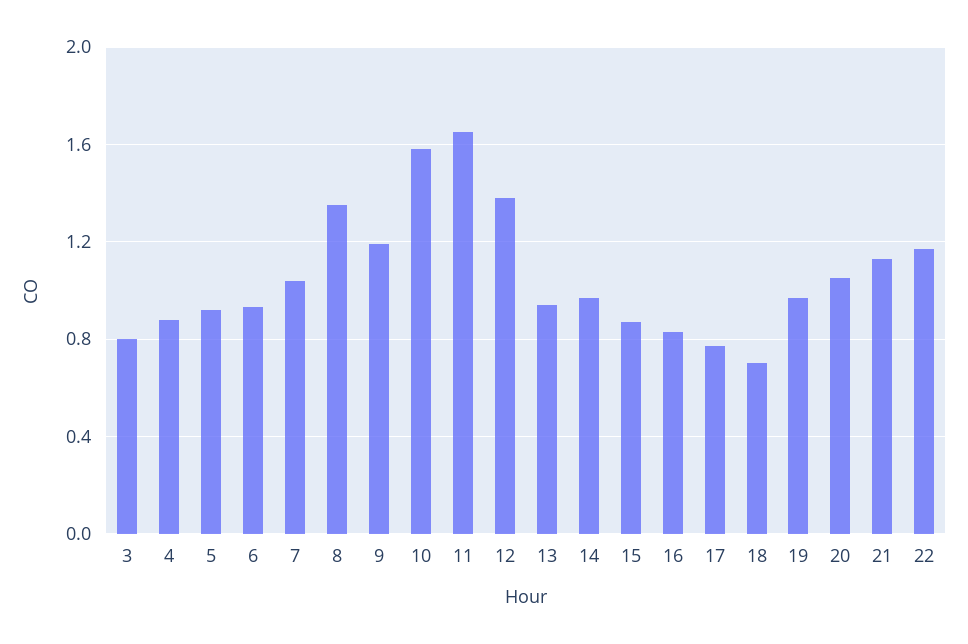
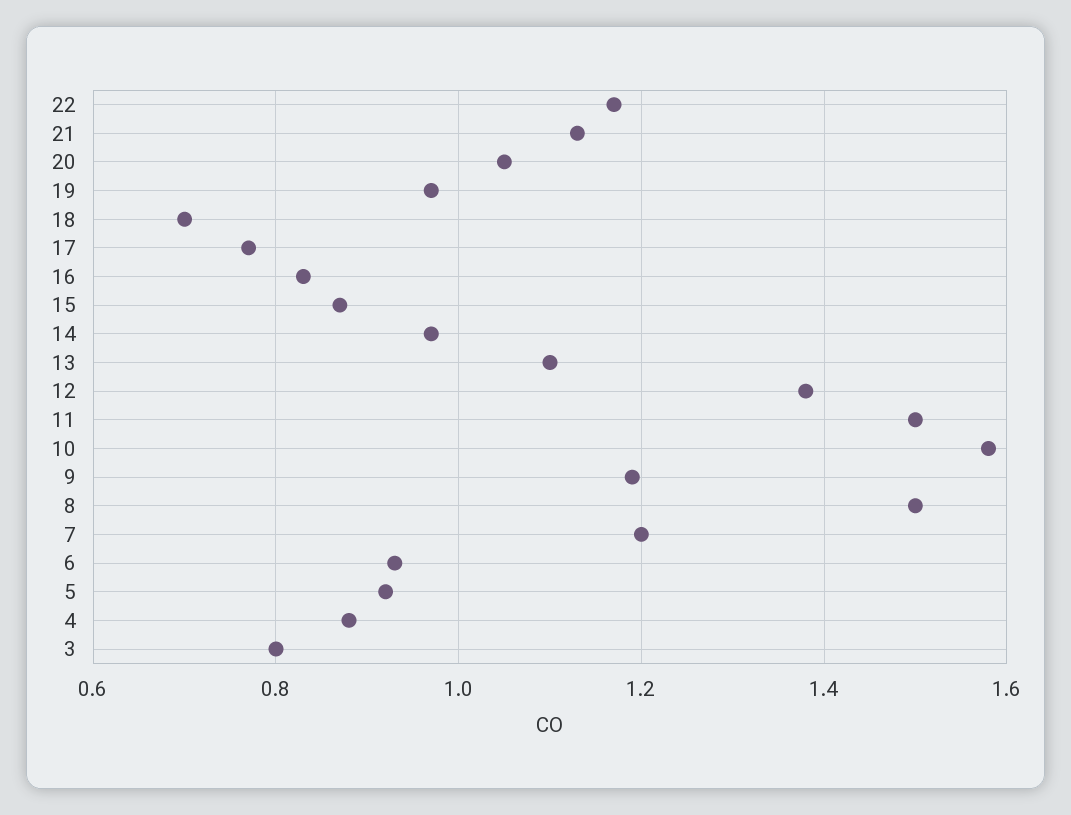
7: 1.05 -> 1.2
8: 1.35 -> 1.5
11: 1.65 -> 1.5
13: 0.95 -> 1.1

